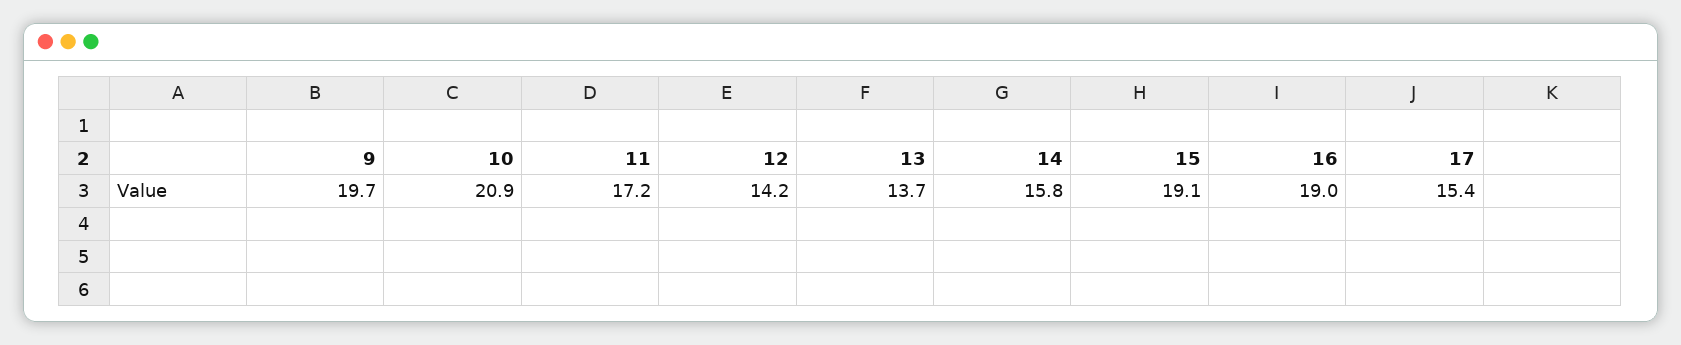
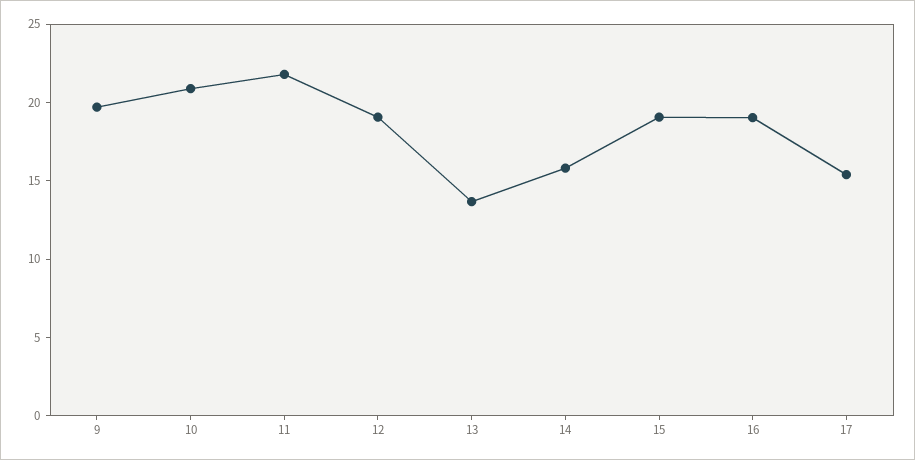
11: 17.2 -> 22
12: 14.2 -> 19

